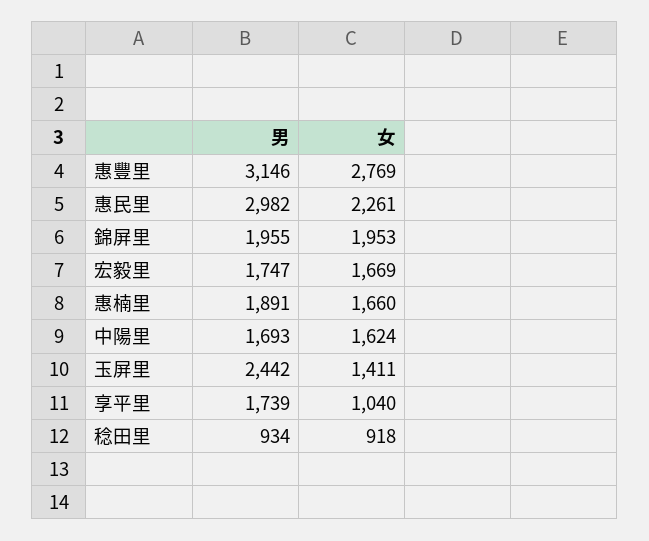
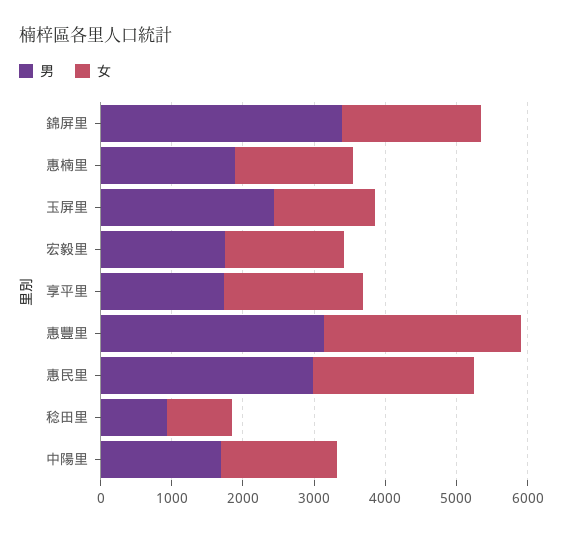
男, 錦屏里: 1955 -> 3400
女, 享平里: 1040 -> 2000

